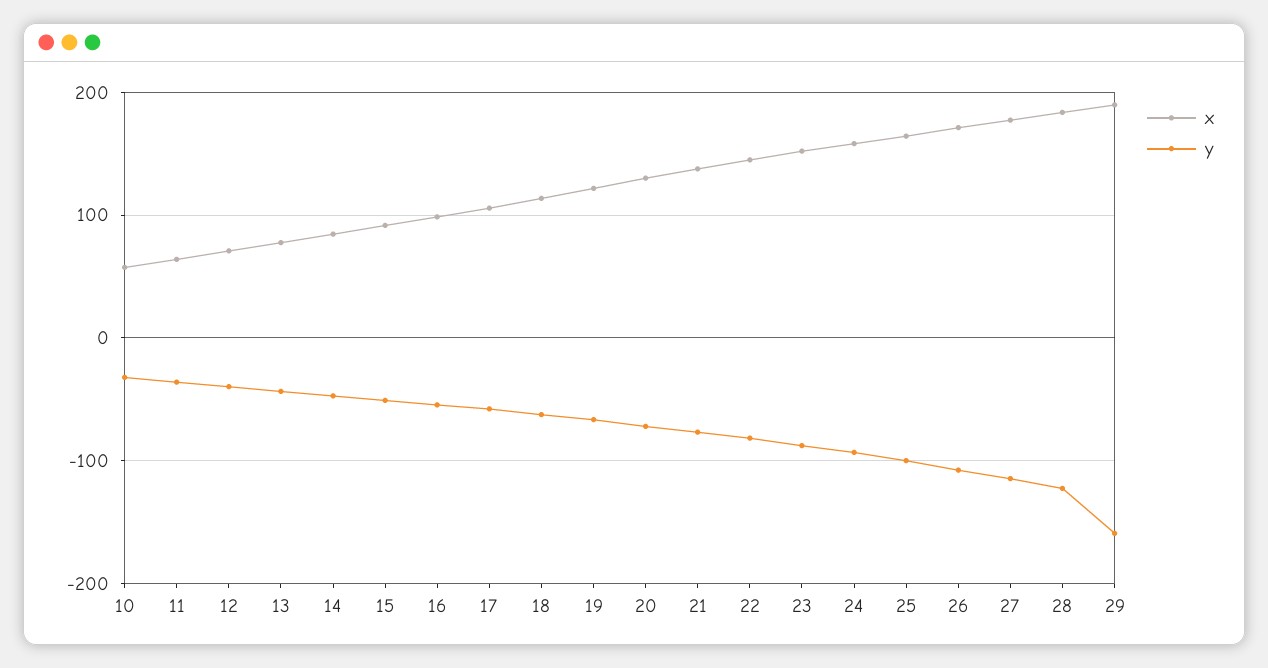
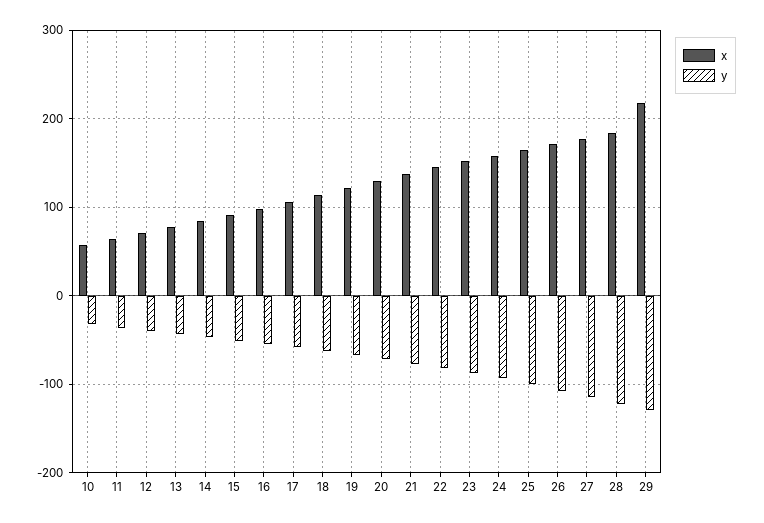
x, 29: 190 -> 220
y, 29: -160 -> -130

